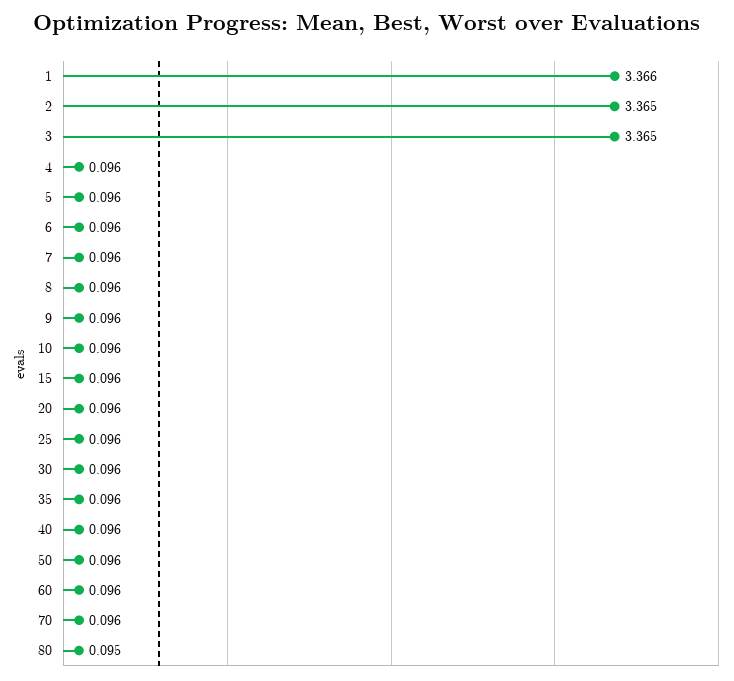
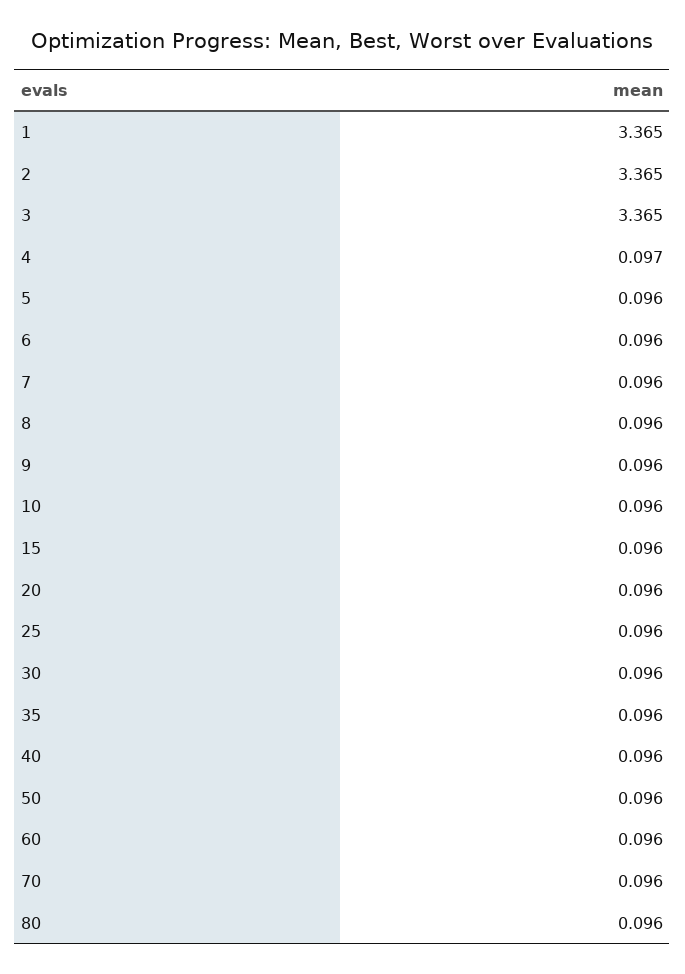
1: 3.366 -> 3.365
4: 0.096 -> 0.097
80: 0.095 -> 0.096

